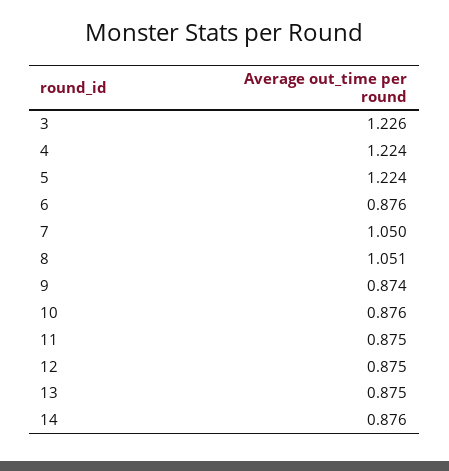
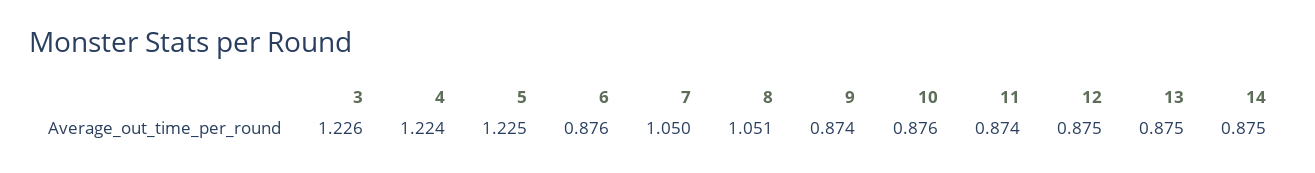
5: 1.224 -> 1.225
11: 0.875 -> 0.874
14: 0.876 -> 0.875

